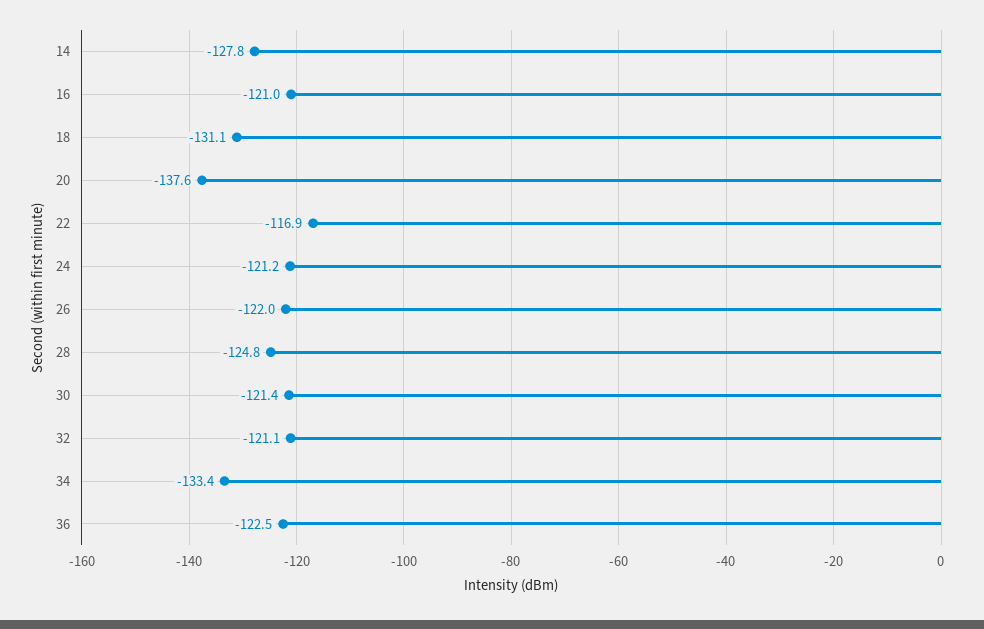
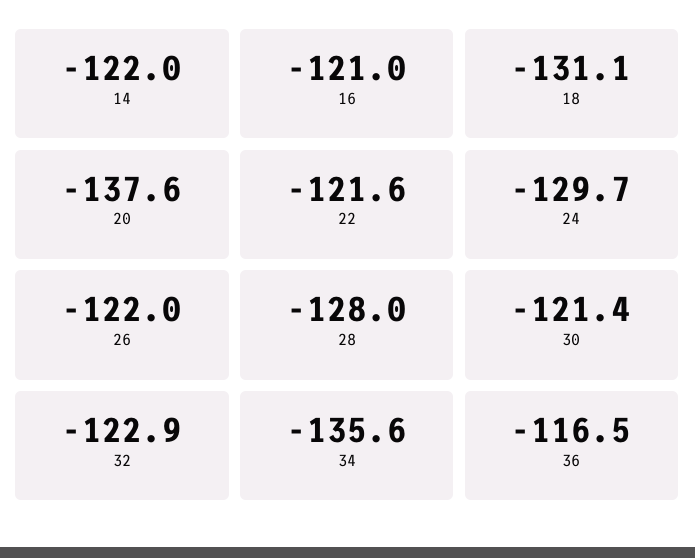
14: -127.8 -> -122
22: -116.9 -> -121.6
24: -121.2 -> -129.7
28: -124.8 -> -128
32: -121.1 -> -122.9
34: -133.4 -> -135.6
36: -122.5 -> -116.5

